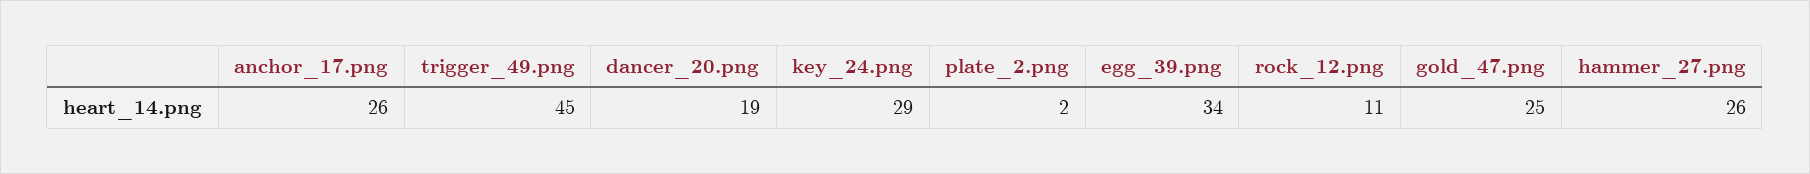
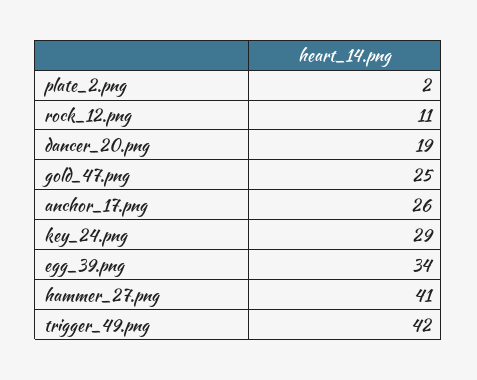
trigger_49.png: 45 -> 42
hammer_27.png: 26 -> 41

